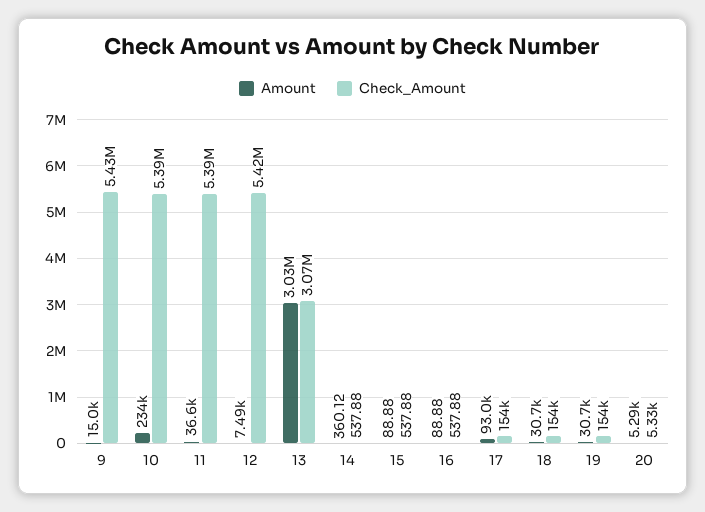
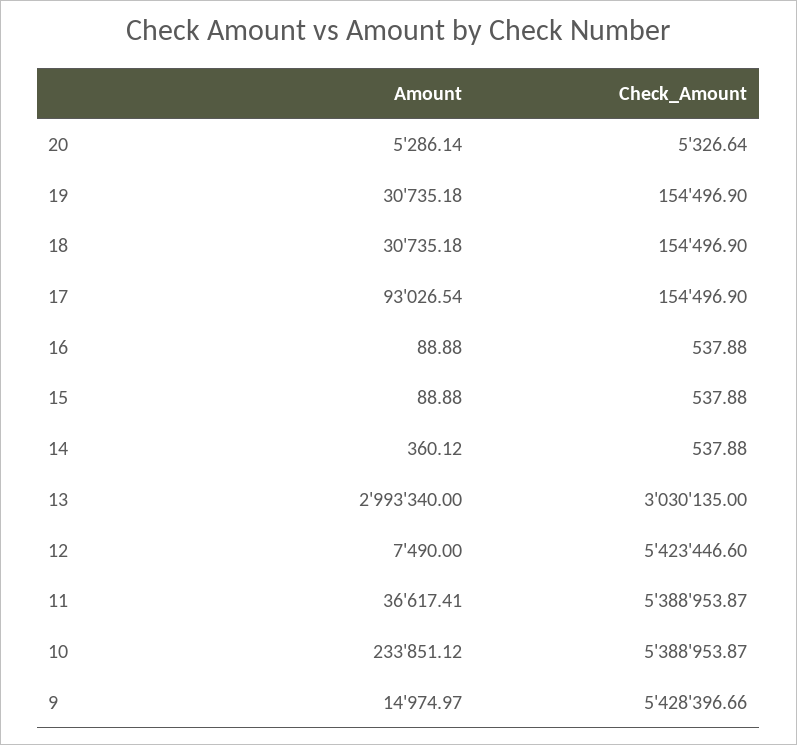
Amount, 13: 3030000 -> 2993340
Check_Amount, 13: 3070000 -> 3030135

